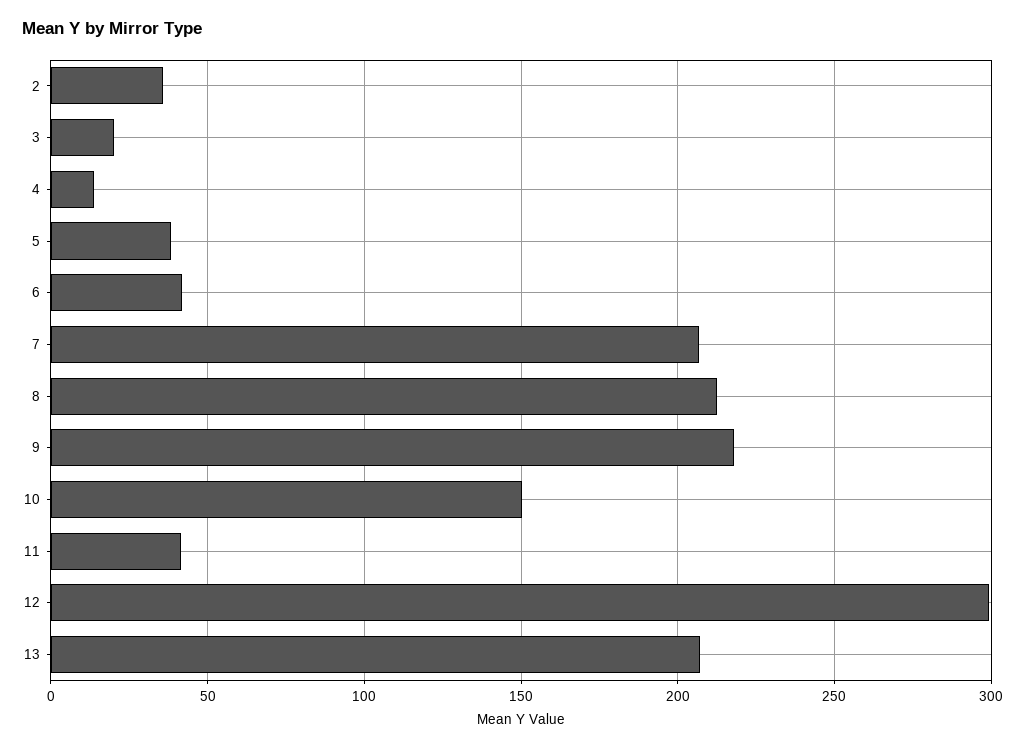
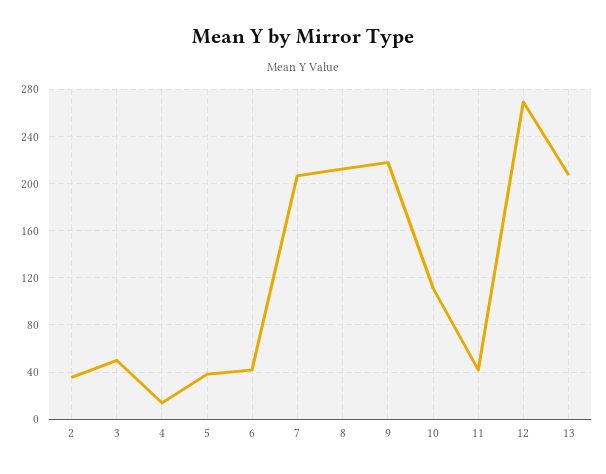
3: 20 -> 50
10: 150 -> 110
12: 300 -> 270

